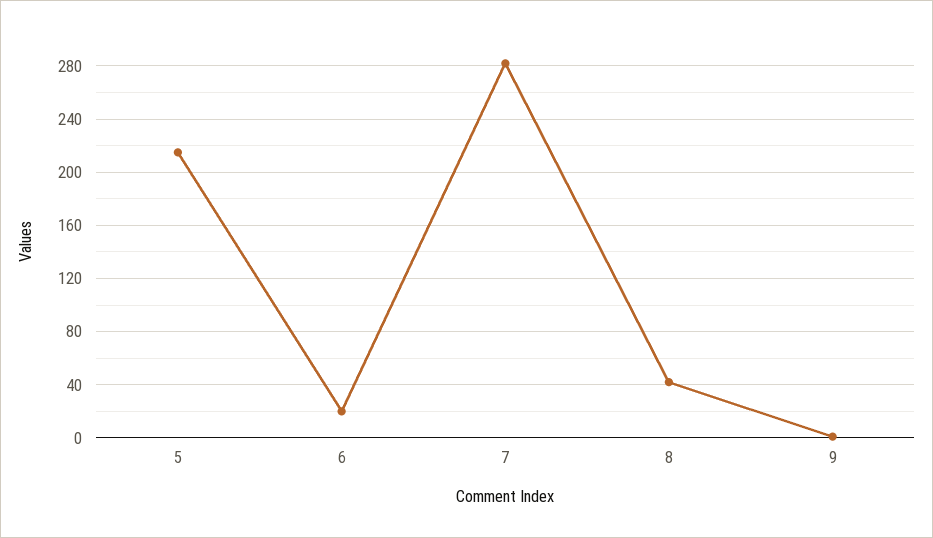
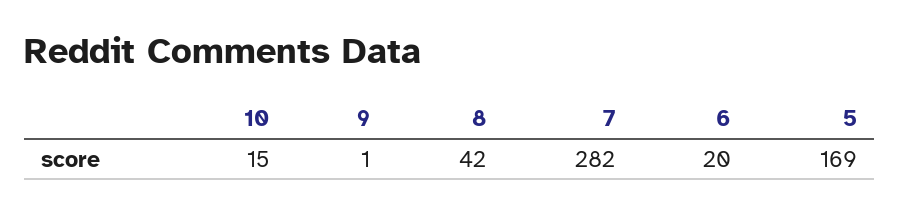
5: 215 -> 169
10: none -> 15

